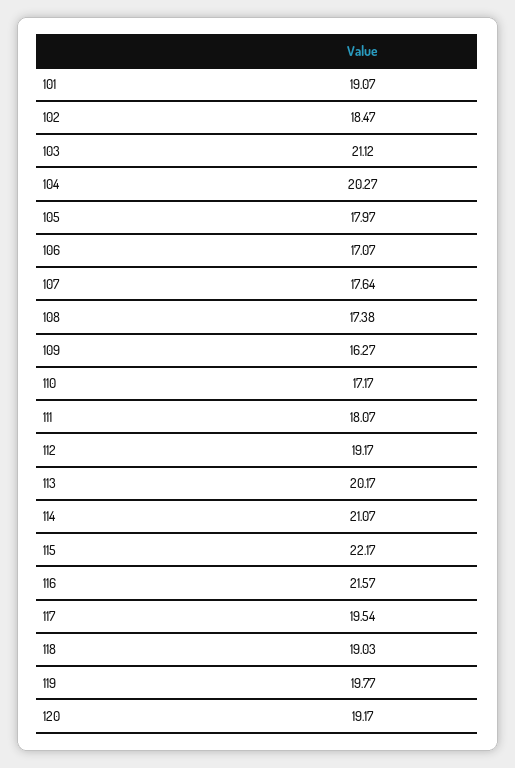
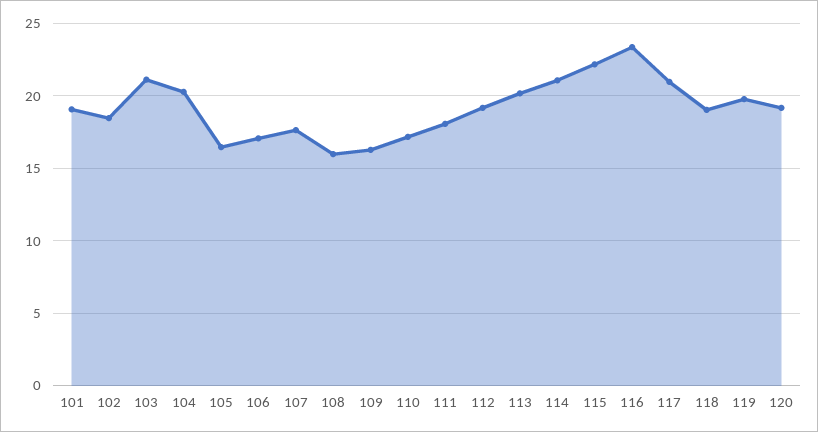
105: 17.97 -> 16.5
108: 17.38 -> 16
116: 21.57 -> 23.5
117: 19.54 -> 21

